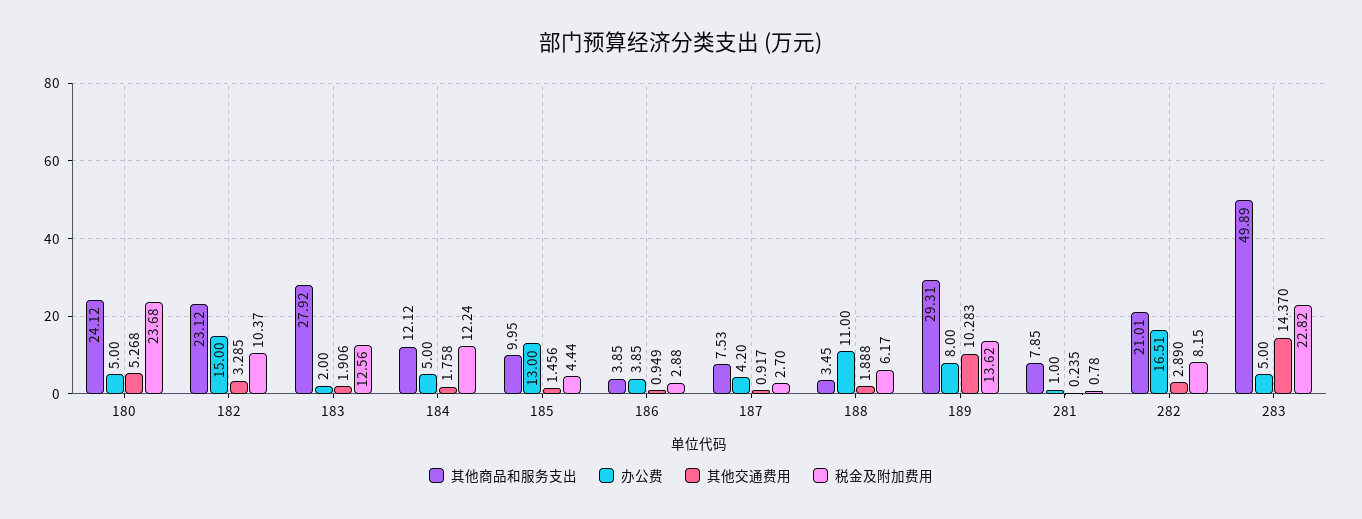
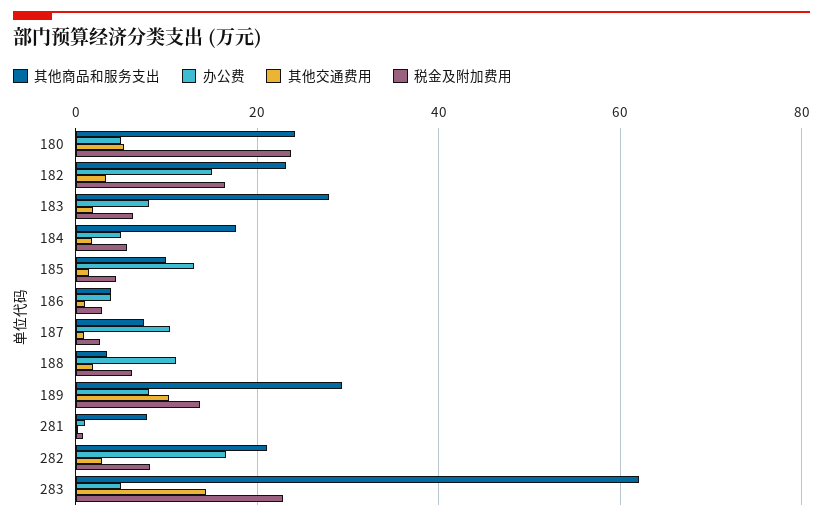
税金及附加费用, 182: 10.37 -> 16
办公费, 183: 2 -> 8
税金及附加费用, 183: 12.56 -> 6
其他商品和服务支出, 184: 12.12 -> 18
税金及附加费用, 184: 12.24 -> 6
办公费, 187: 4.2 -> 10
其他商品和服务支出, 283: 49.89 -> 62

